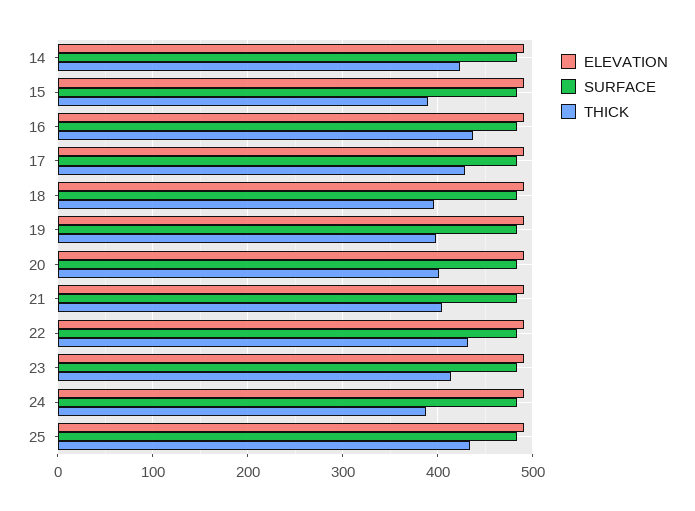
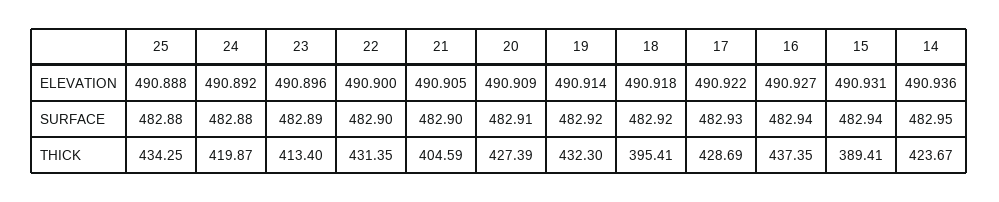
THICK, 19: 400 -> 432.3
THICK, 20: 400 -> 427.39
THICK, 24: 390 -> 419.87

